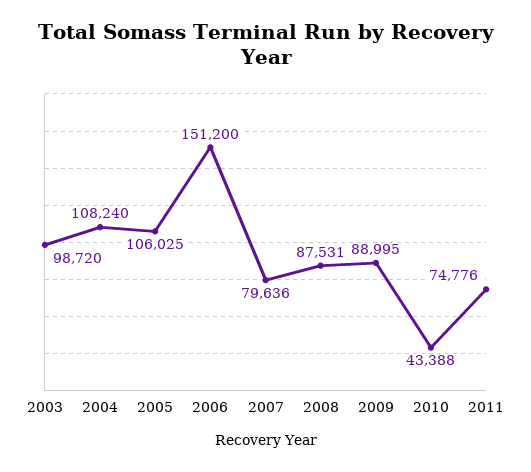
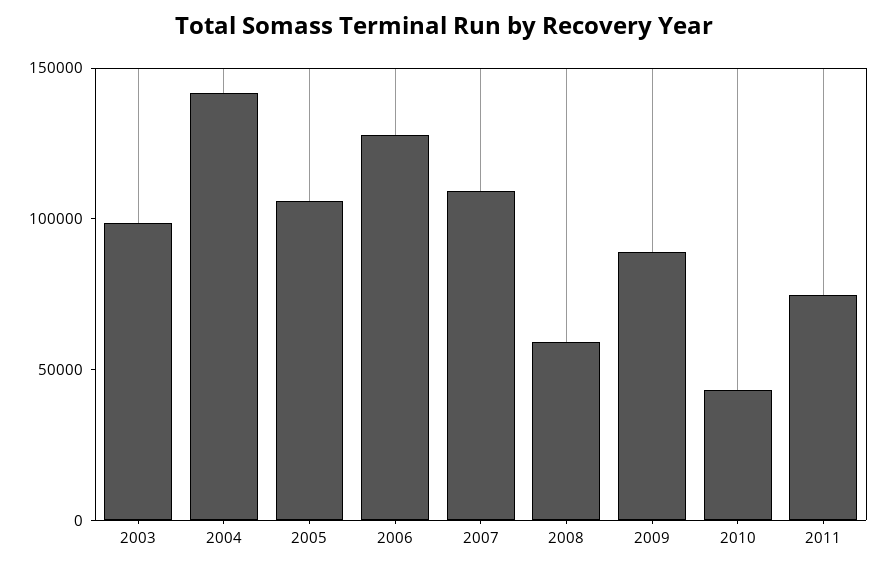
2004: 108240 -> 140000
2006: 151200 -> 130000
2007: 79636 -> 110000
2008: 87531 -> 60000

